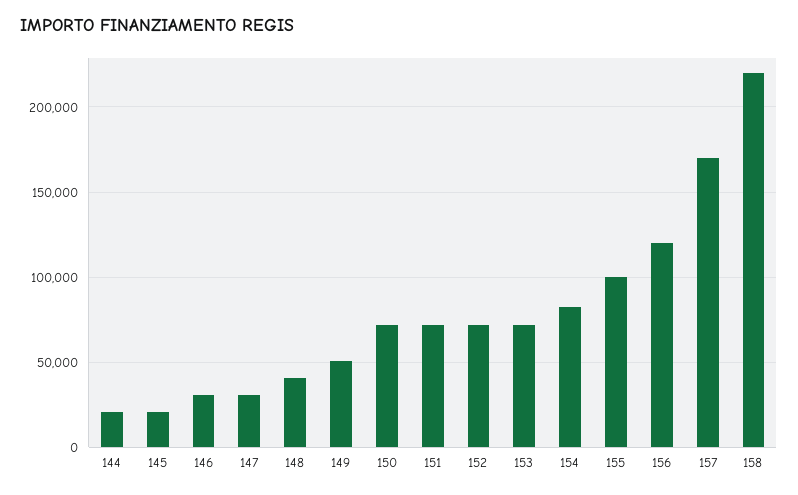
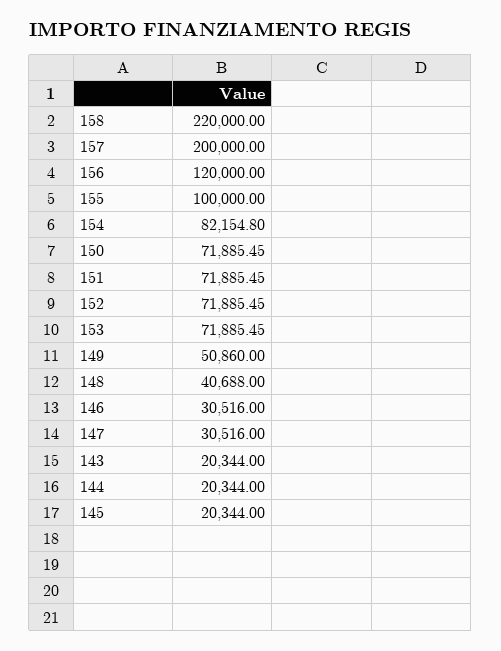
157: 170000 -> 200000
143: none -> 20344

